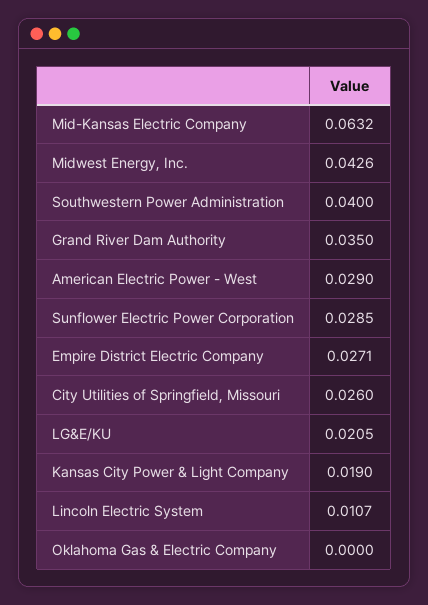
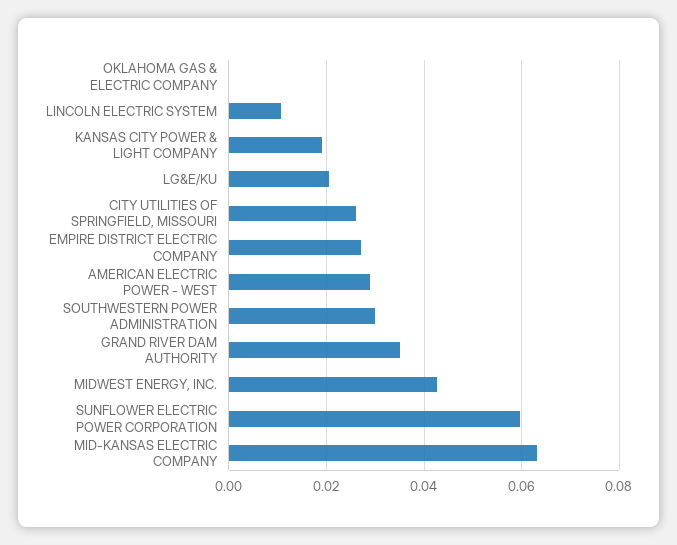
Southwestern Power Administration: 0.04 -> 0.03
Sunflower Electric Power Corporation: 0.0285 -> 0.06

